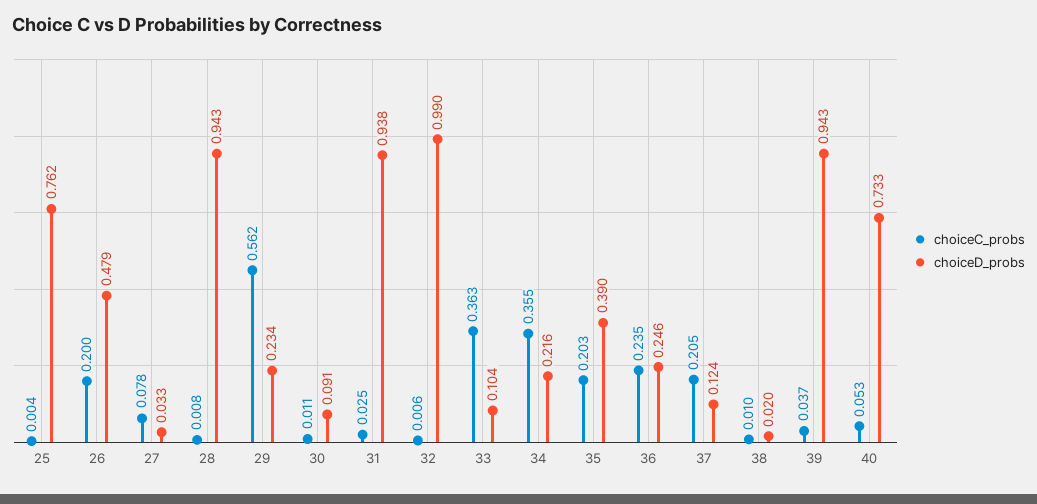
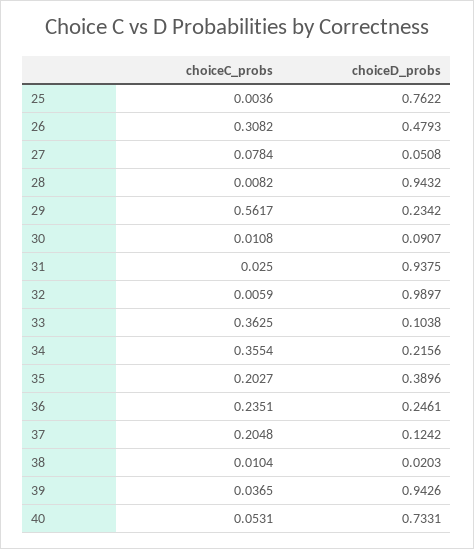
choiceC_probs, 26: 0.2 -> 0.3082
choiceD_probs, 27: 0.033 -> 0.0508

